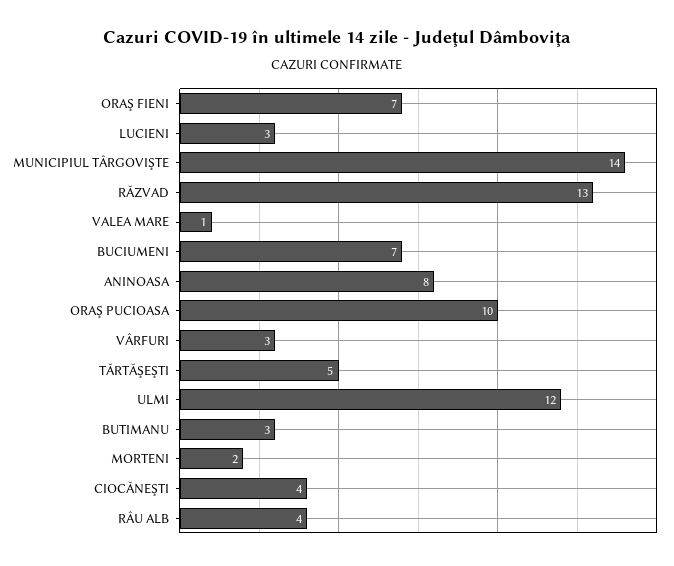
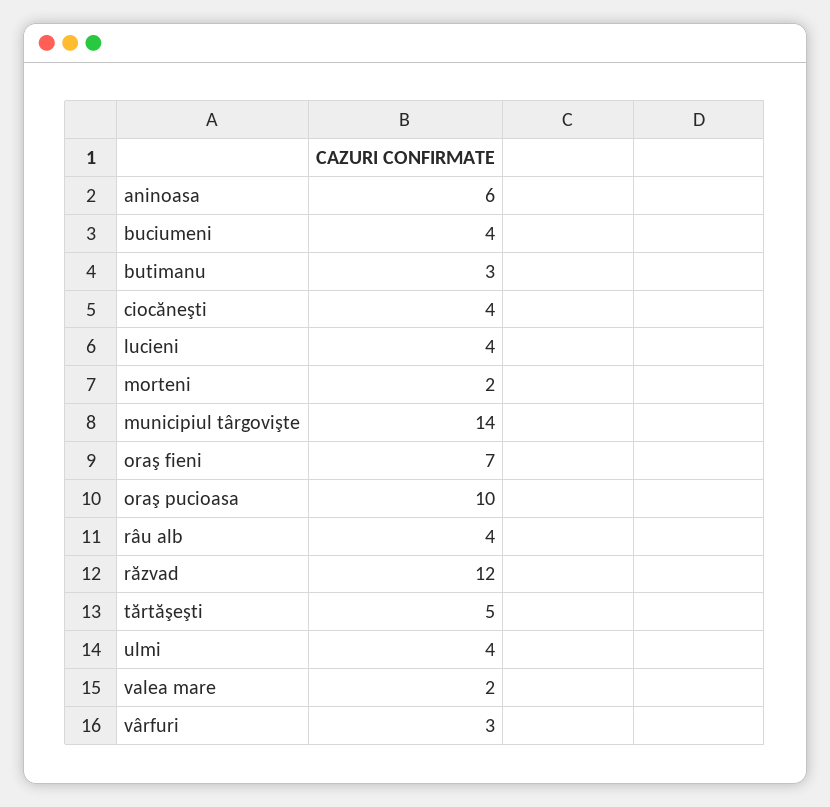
LUCIENI: 3 -> 4
RĂZVAD: 13 -> 12
VALEA MARE: 1 -> 2
BUCIUMENI: 7 -> 4
ANINOASA: 8 -> 6
ULMI: 12 -> 4

